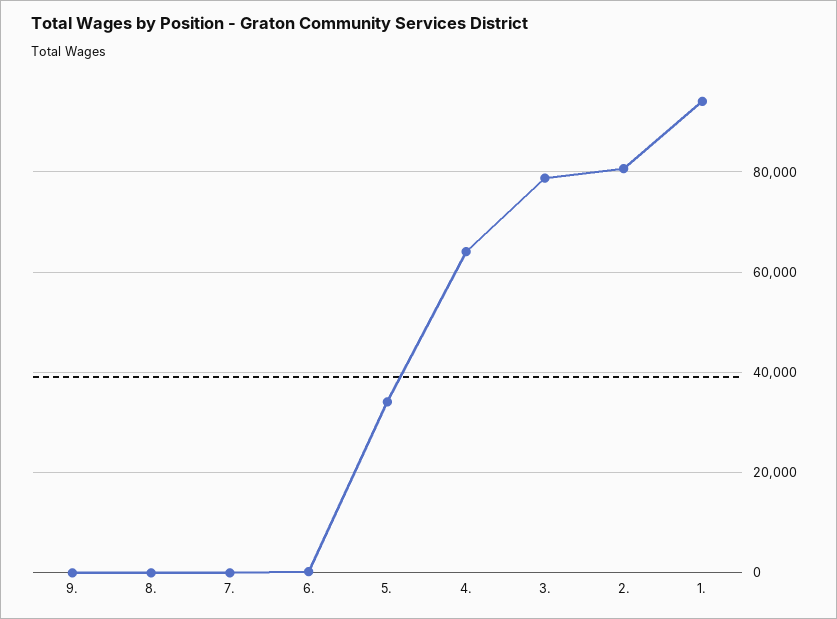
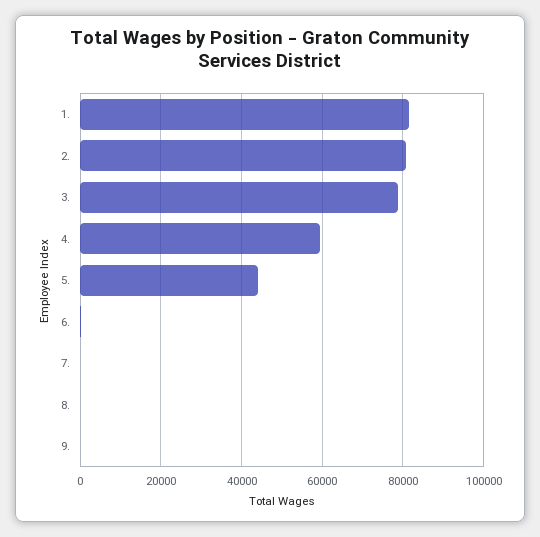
5.: 34000 -> 44000
4.: 64000 -> 60000
1.: 94000 -> 82000

